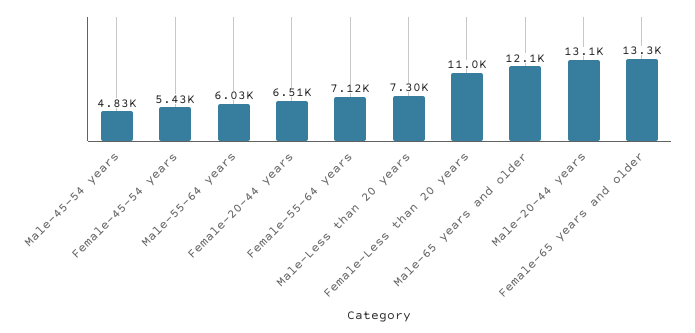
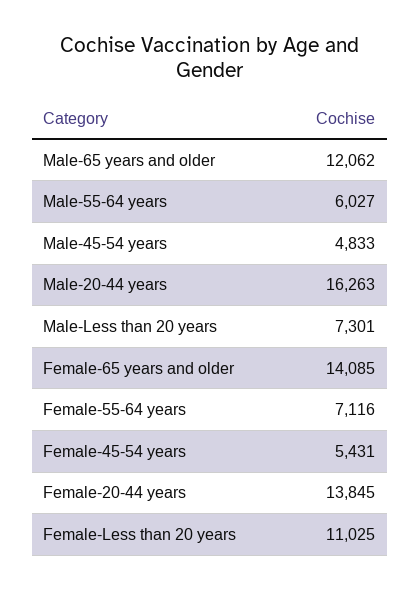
Female-20-44 years: 6510 -> 13845
Male-20-44 years: 13100 -> 16263
Female-65 years and older: 13300 -> 14085

